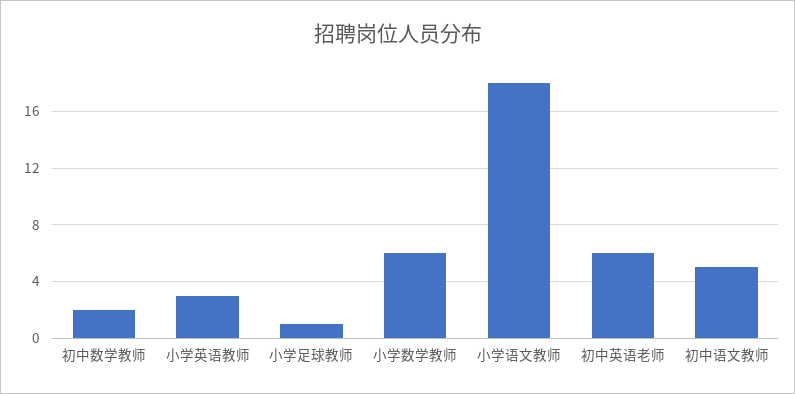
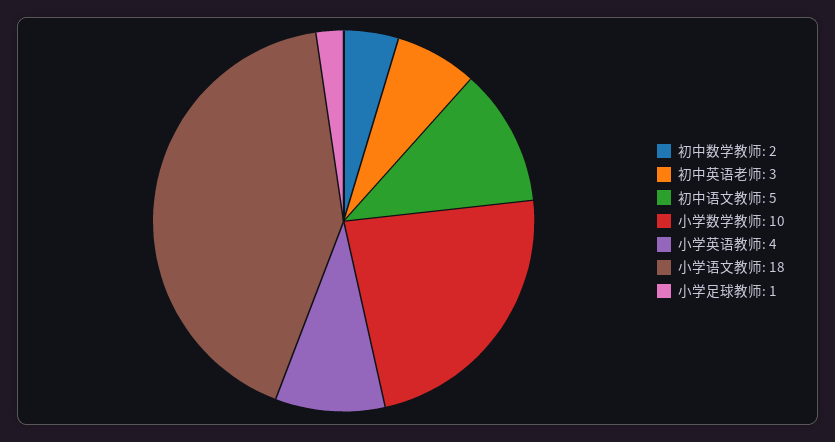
小学英语教师: 3 -> 4
小学数学教师: 6 -> 10
初中英语老师: 6 -> 3

